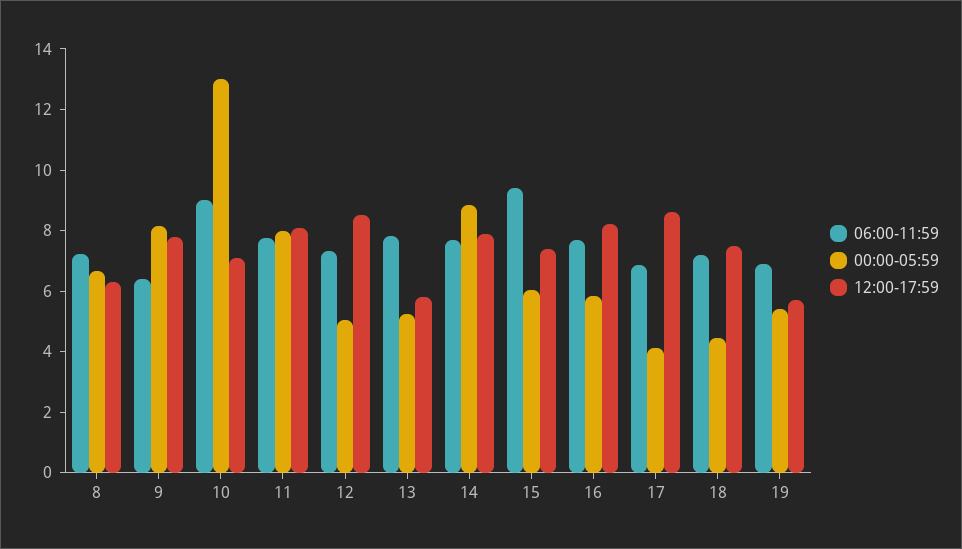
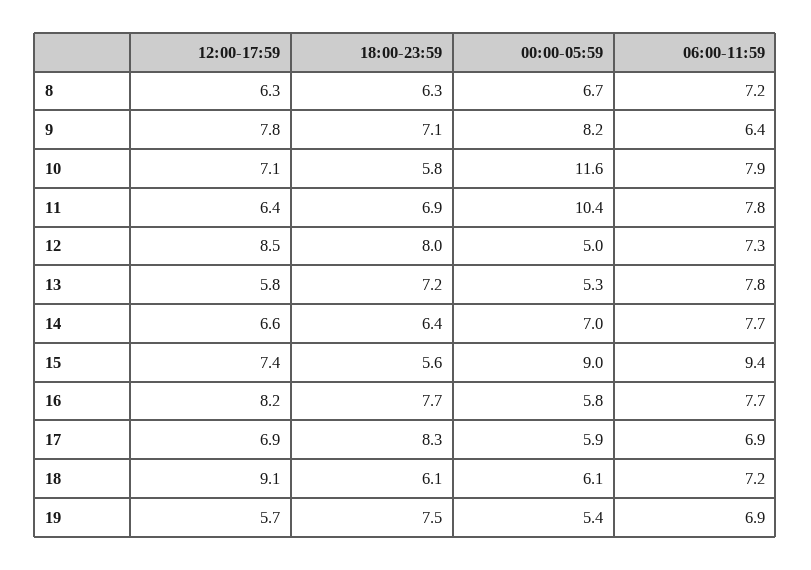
06:00-11:59, 10: 9 -> 7.9
00:00-05:59, 10: 13 -> 11.6
00:00-05:59, 11: 8 -> 10.4
12:00-17:59, 11: 8 -> 6.4
00:00-05:59, 14: 9 -> 7
12:00-17:59, 14: 8 -> 6.6
00:00-05:59, 15: 6 -> 9
00:00-05:59, 17: 4 -> 5.9
12:00-17:59, 17: 8.5 -> 6.9
00:00-05:59, 18: 4.5 -> 6.1
12:00-17:59, 18: 7.5 -> 9.1
18:00-23:59, 8: none -> 6.3
18:00-23:59, 9: none -> 7.1
18:00-23:59, 10: none -> 5.8
18:00-23:59, 11: none -> 6.9
18:00-23:59, 12: none -> 8
18:00-23:59, 13: none -> 7.2
18:00-23:59, 14: none -> 6.4
18:00-23:59, 15: none -> 5.6
18:00-23:59, 16: none -> 7.7
18:00-23:59, 17: none -> 8.3
18:00-23:59, 18: none -> 6.1
18:00-23:59, 19: none -> 7.5

